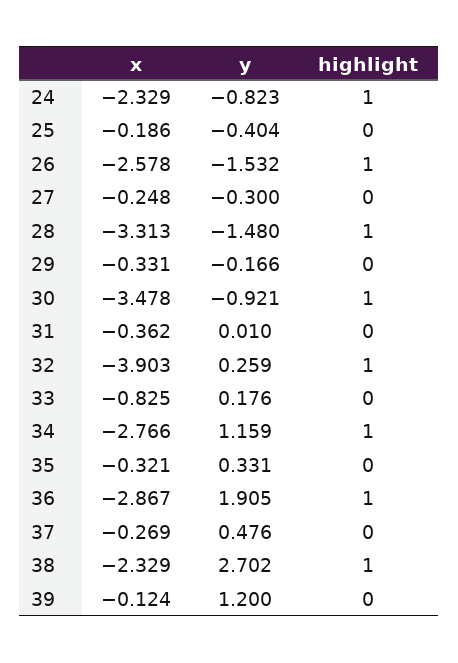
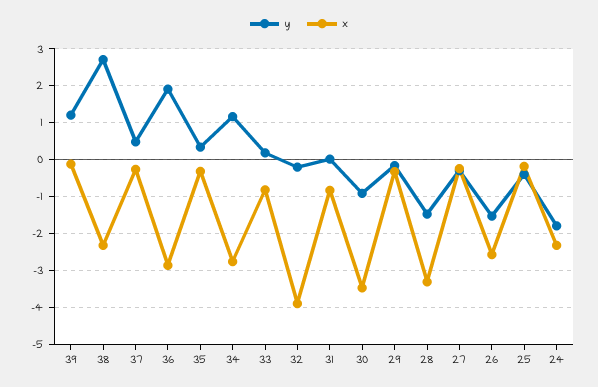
y, 24: -0.823 -> -1.8
highlight, 24: 1 -> none
highlight, 25: 0 -> none
highlight, 26: 1 -> none
highlight, 27: 0 -> none
highlight, 28: 1 -> none
highlight, 29: 0 -> none
highlight, 30: 1 -> none
x, 31: -0.362 -> -0.8
highlight, 31: 0 -> none
y, 32: 0.259 -> -0.2
highlight, 32: 1 -> none
highlight, 33: 0 -> none
highlight, 34: 1 -> none
highlight, 35: 0 -> none
highlight, 36: 1 -> none
highlight, 37: 0 -> none
highlight, 38: 1 -> none
highlight, 39: 0 -> none

